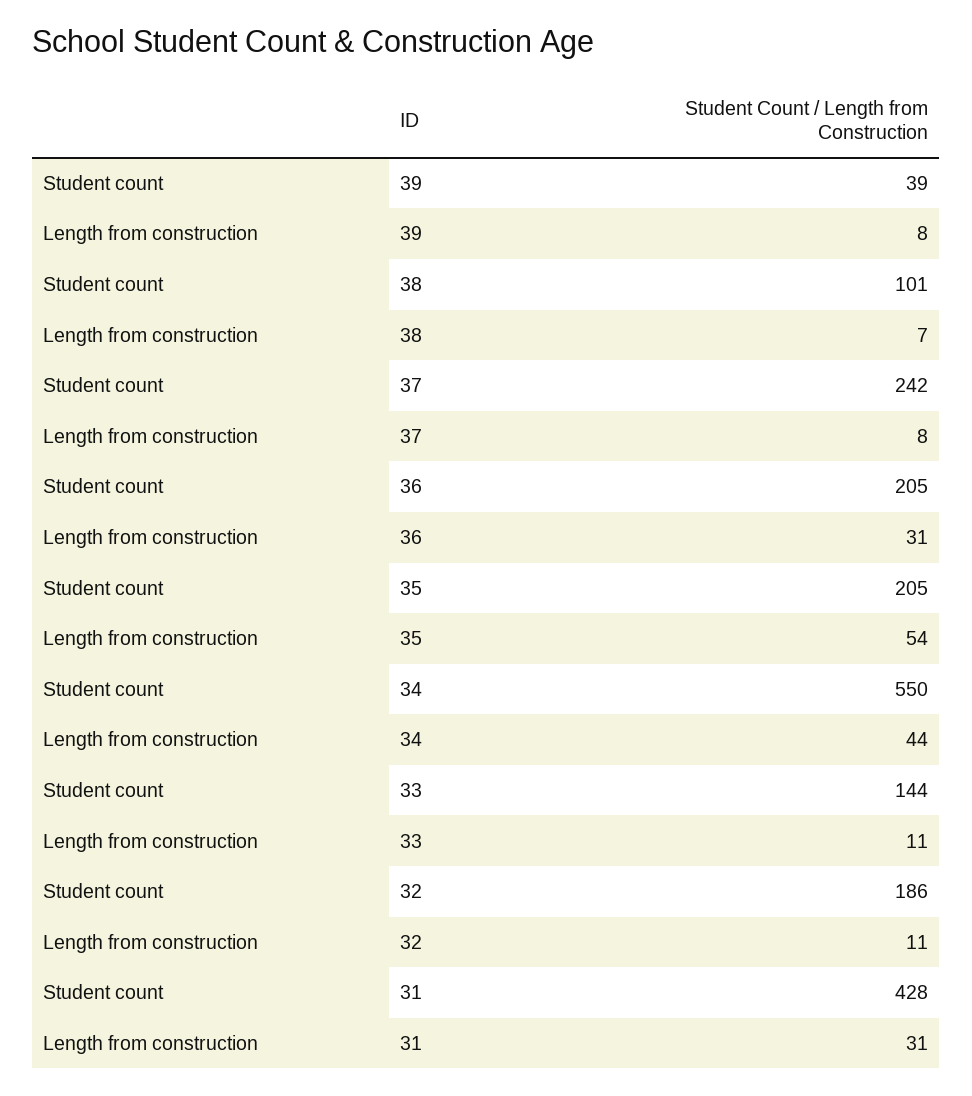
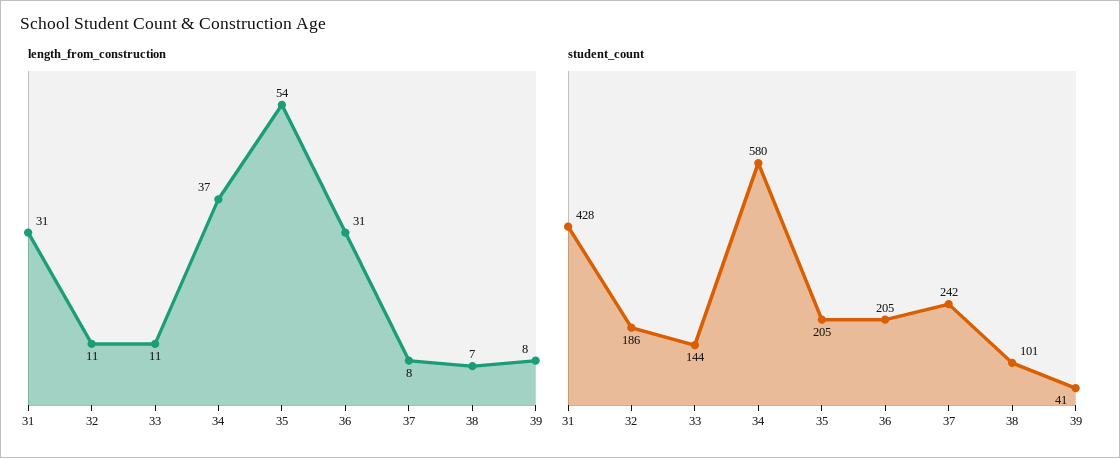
Student count, 39: 39 -> 41
Student count, 34: 550 -> 580
Length from construction, 34: 44 -> 37

